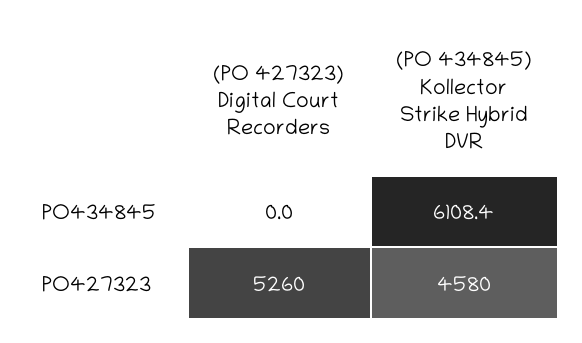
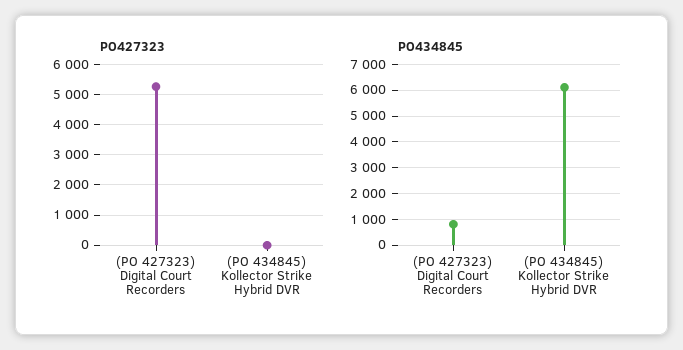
PO434845, (PO 427323) Digital Court Recorders: 0 -> 750
PO427323, (PO 434845) Kollector Strike Hybrid DVR: 4580 -> 0

